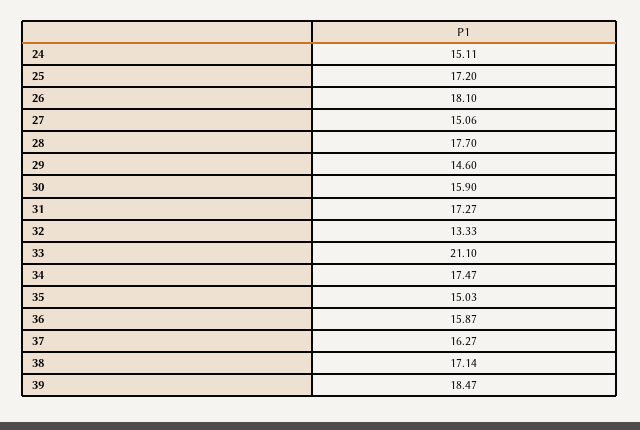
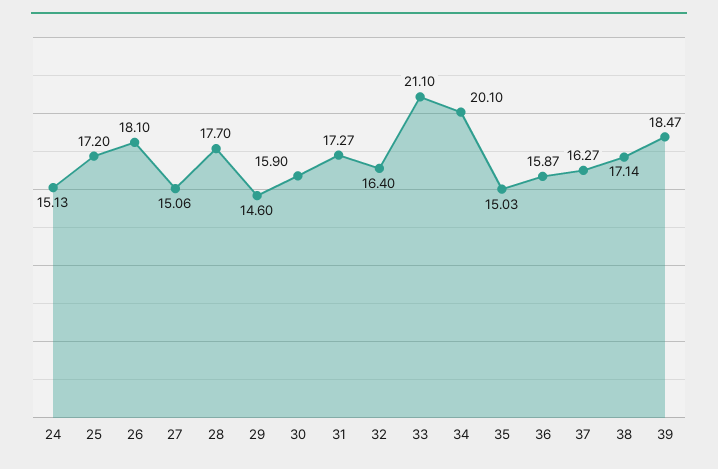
24: 15.11 -> 15.13
32: 13.33 -> 16.4
34: 17.47 -> 20.1

